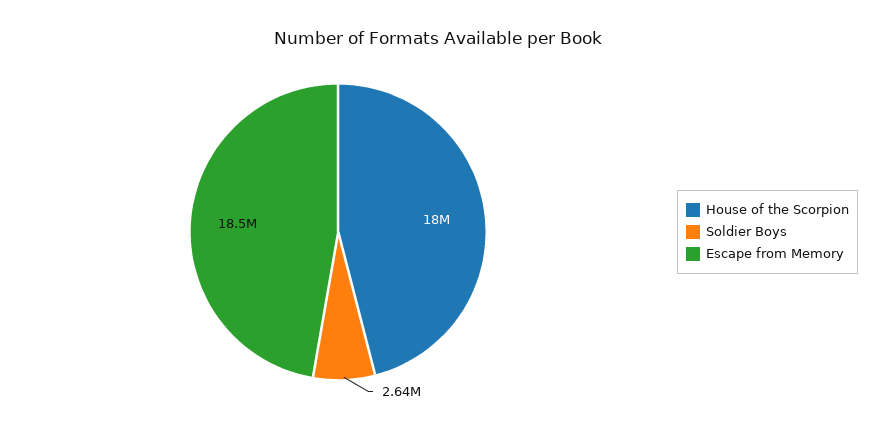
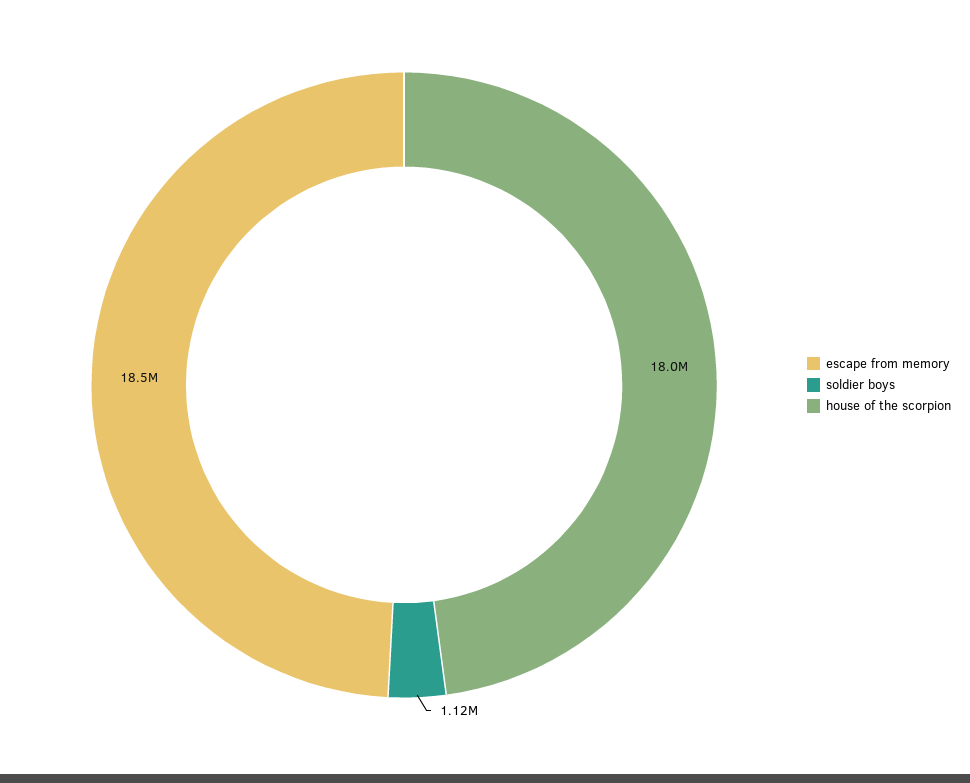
Soldier Boys: 2640000 -> 1120000

